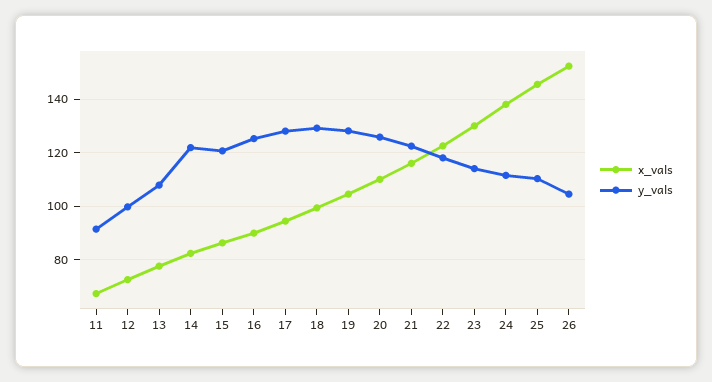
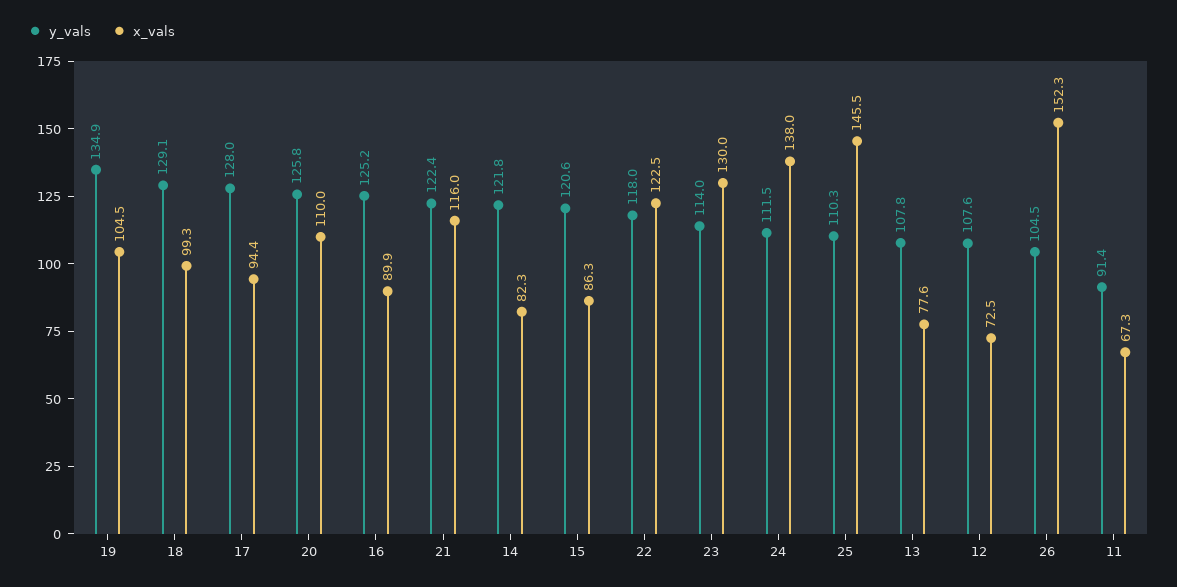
y_vals, 12: 100 -> 107.6
y_vals, 19: 127.5 -> 134.9

